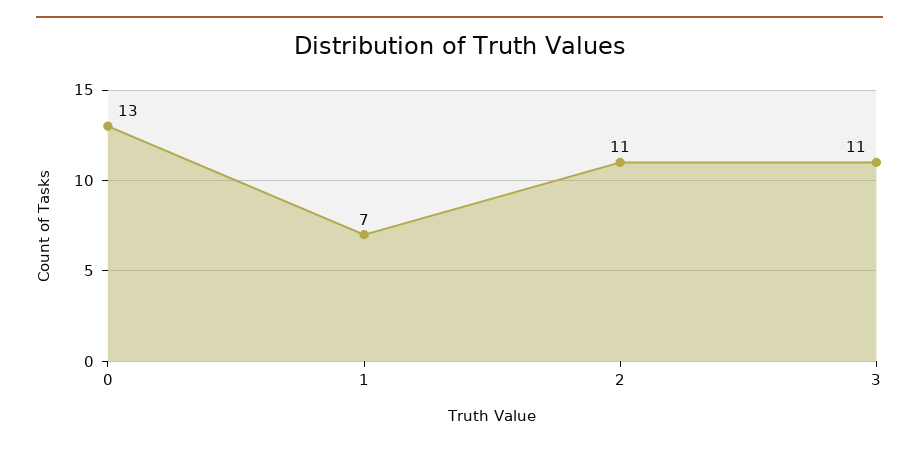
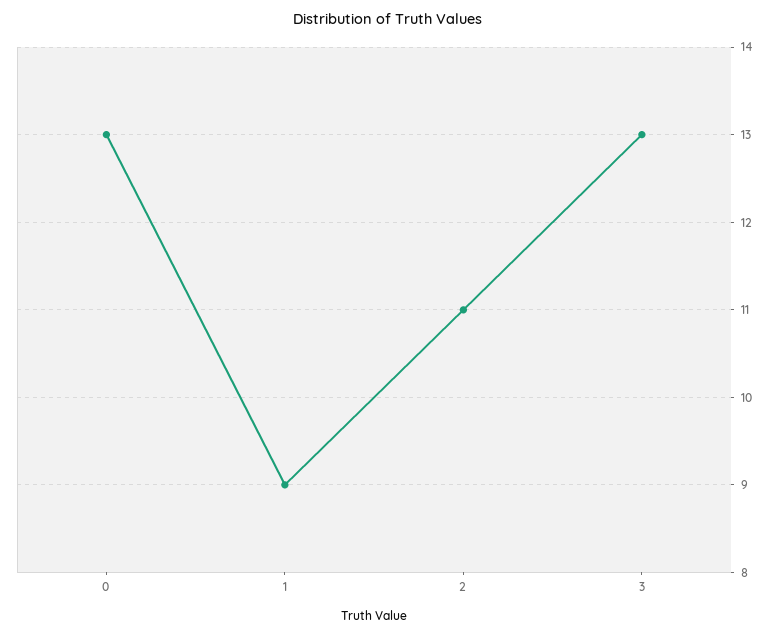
1: 7 -> 9
3: 11 -> 13

